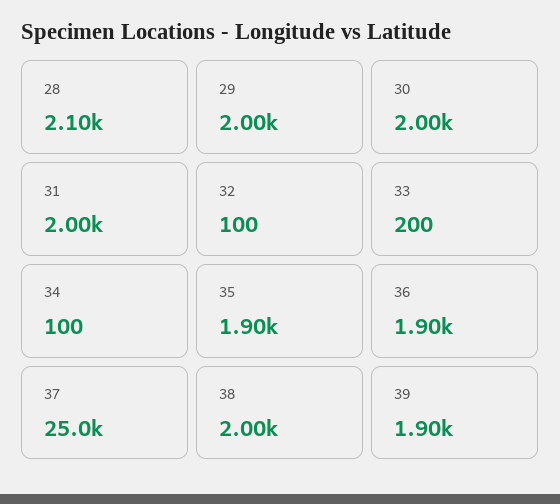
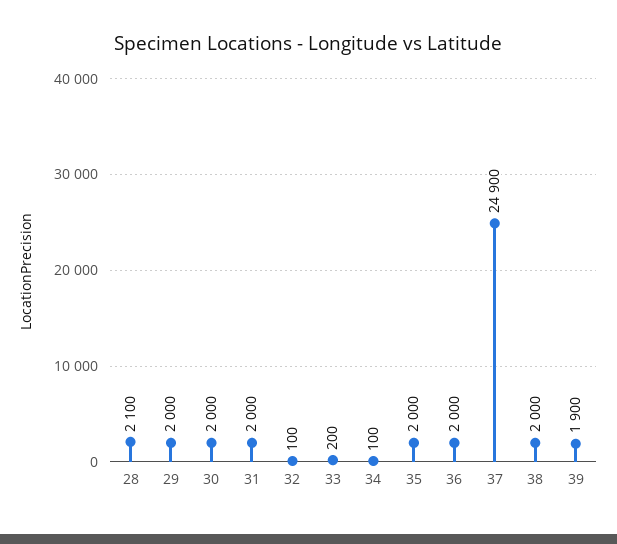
35: 1900 -> 2000
36: 1900 -> 2000
37: 25000 -> 24900

